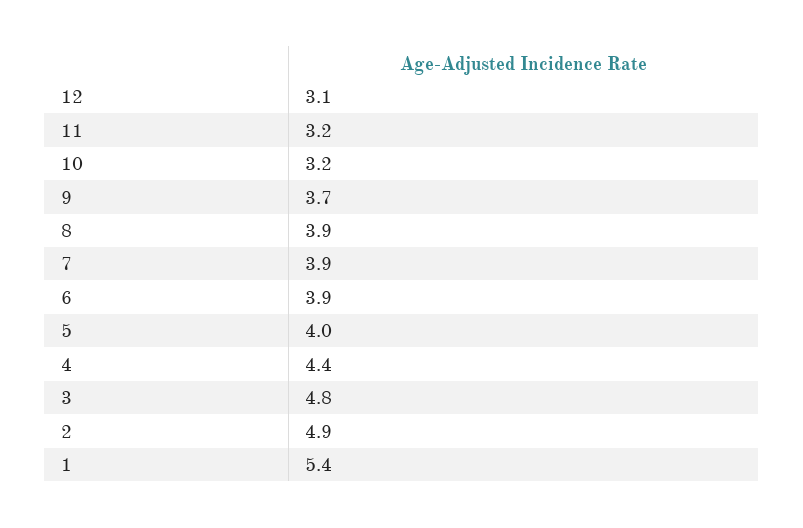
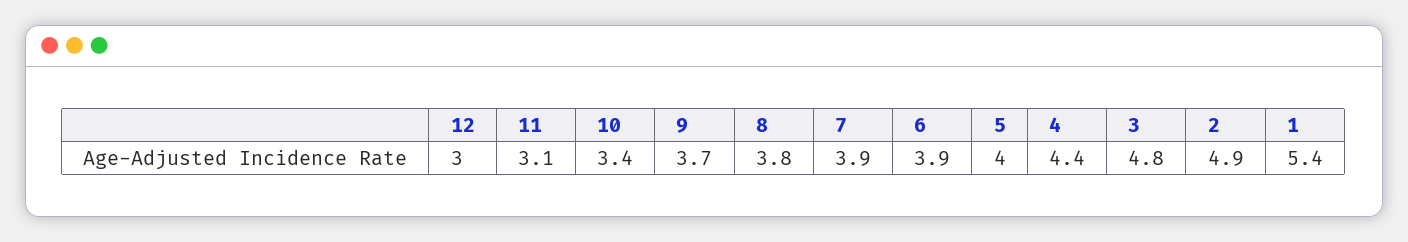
12: 3.1 -> 3
11: 3.2 -> 3.1
10: 3.2 -> 3.4
8: 3.9 -> 3.8

